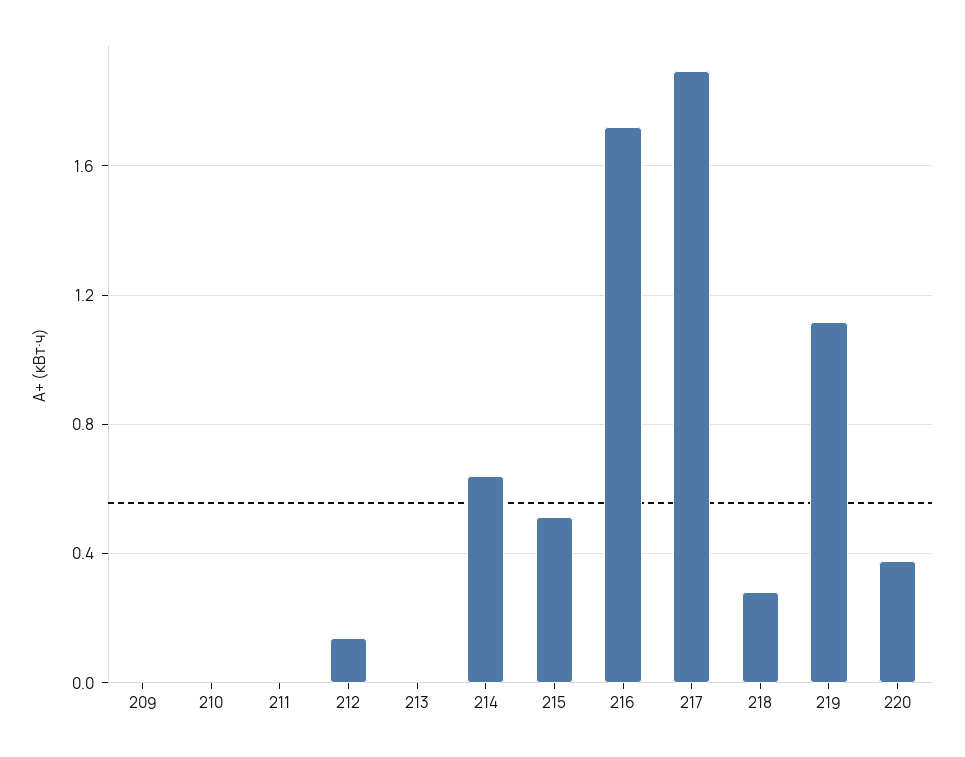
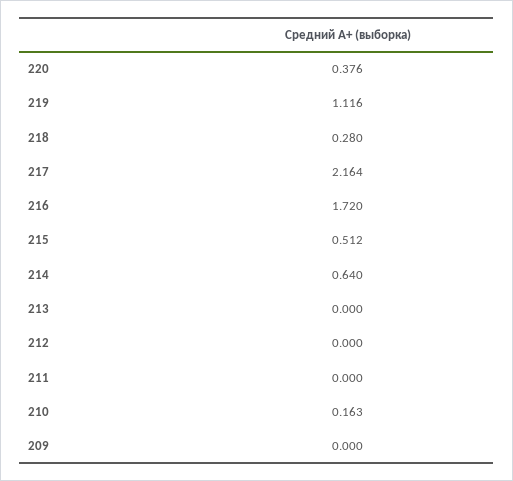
210: 0 -> 0.163
212: 0.15 -> 0
217: 1.9 -> 2.164

